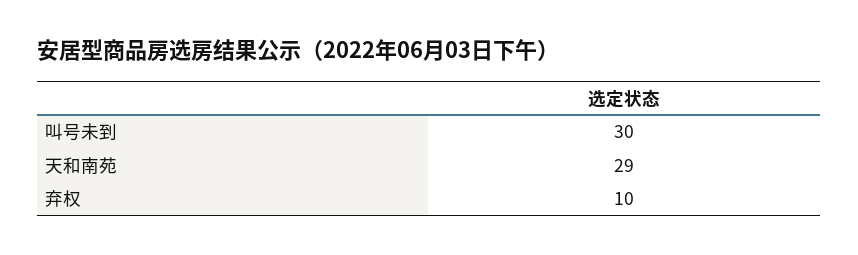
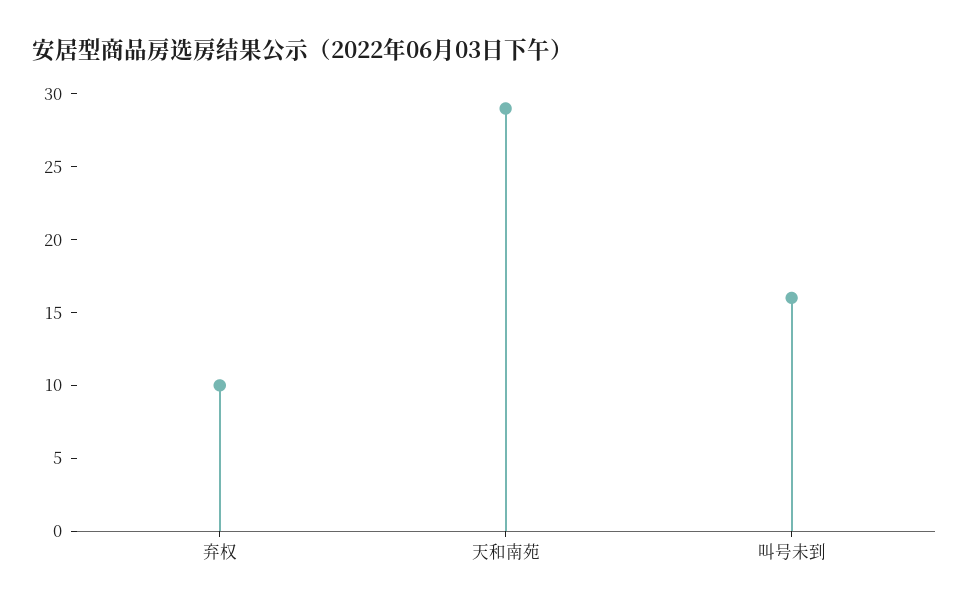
叫号未到: 30 -> 16

